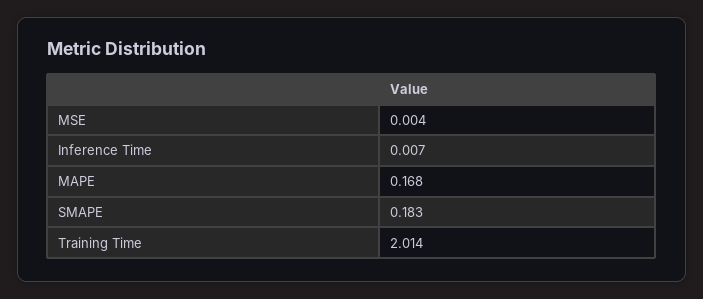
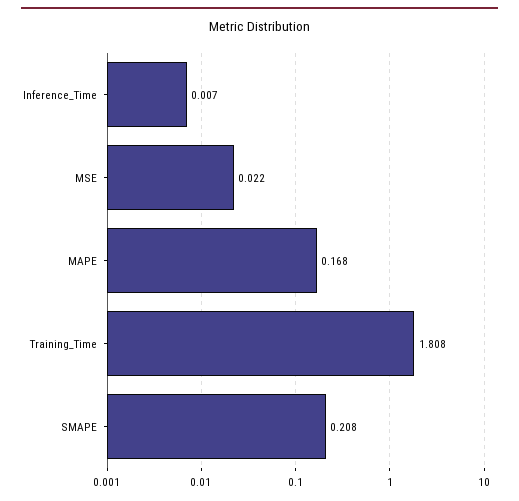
MSE: 0.004 -> 0.022
SMAPE: 0.183 -> 0.208
Training Time: 2.014 -> 1.808

